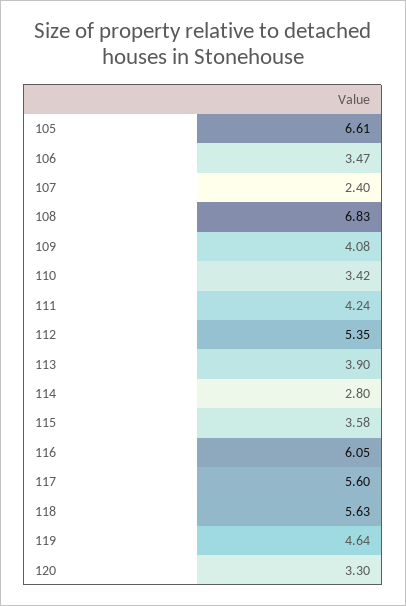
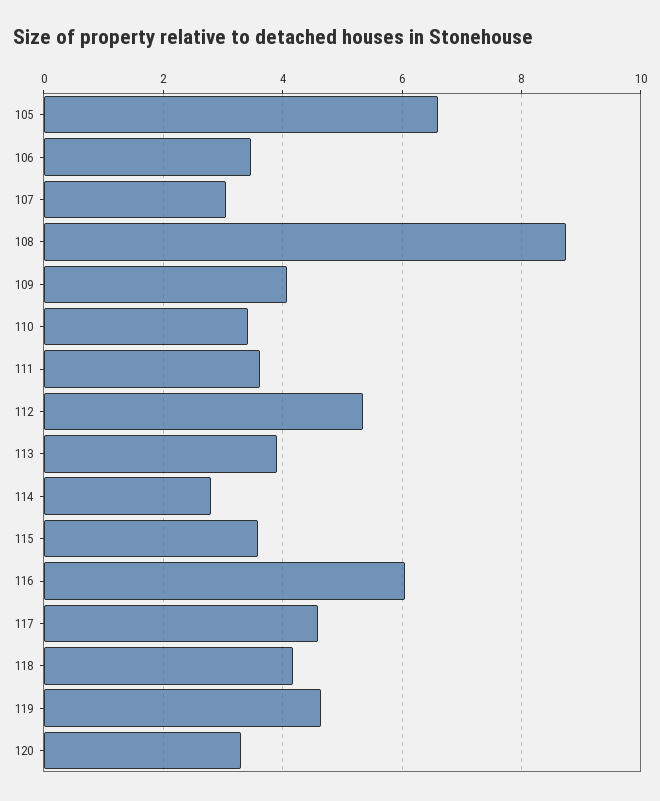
107: 2.4 -> 3
108: 6.83 -> 8.8
111: 4.24 -> 3.6
117: 5.6 -> 4.6
118: 5.63 -> 4.2

